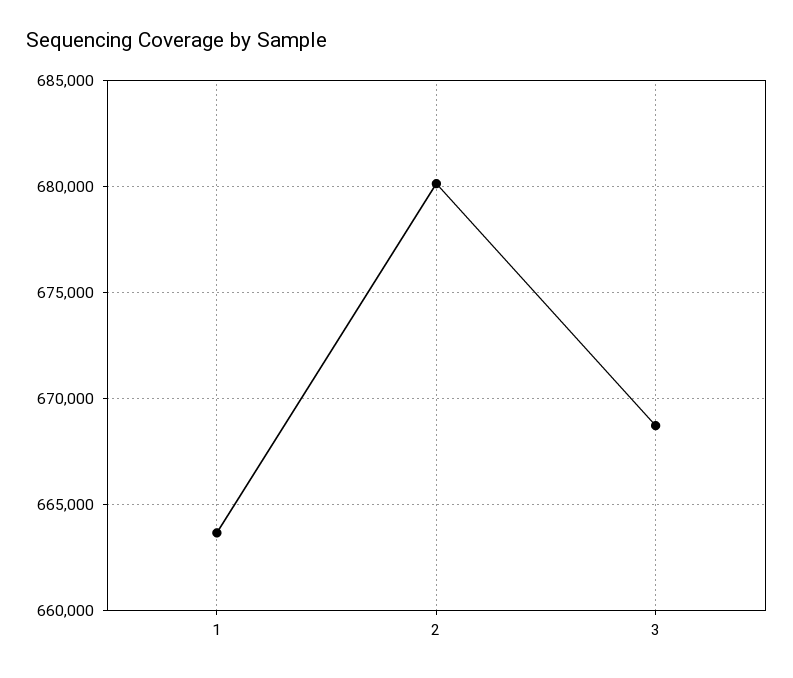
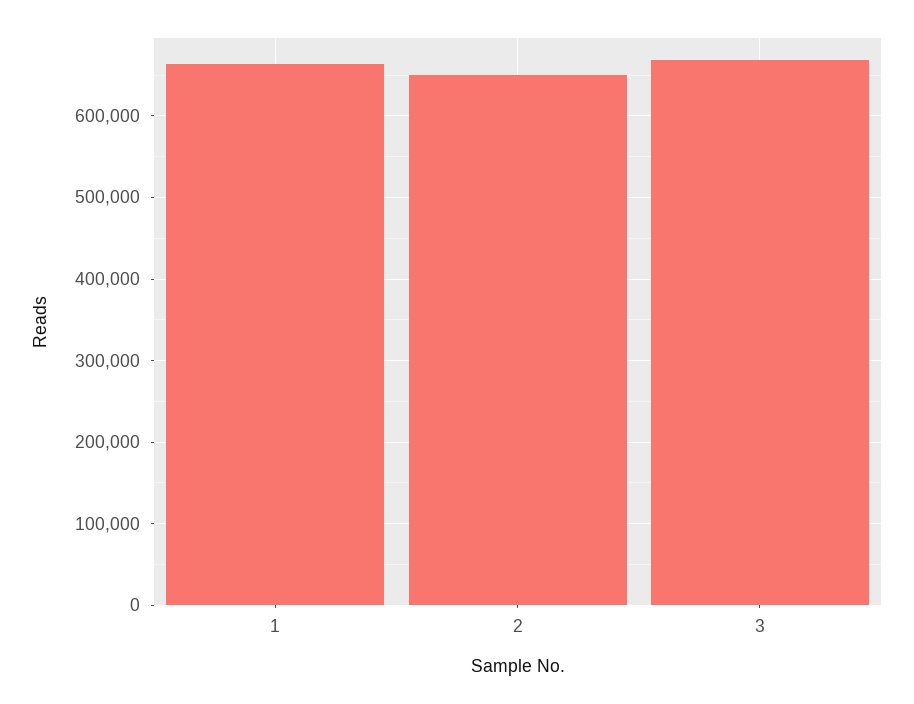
2: 680000 -> 650000

